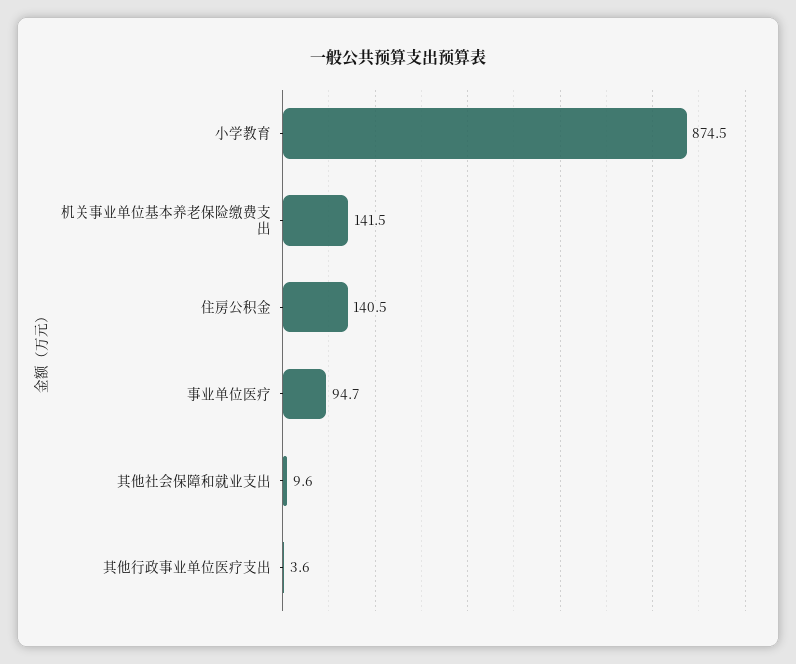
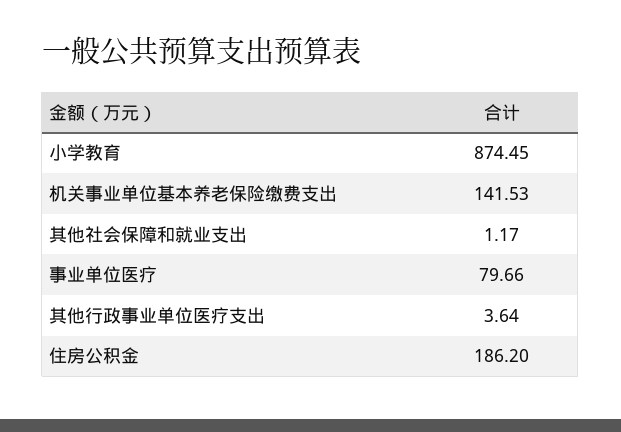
住房公积金: 140.5 -> 186.2
事业单位医疗: 94.7 -> 79.66
其他社会保障和就业支出: 9.6 -> 1.17

